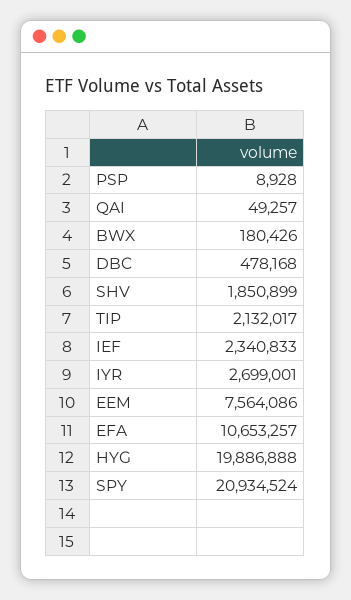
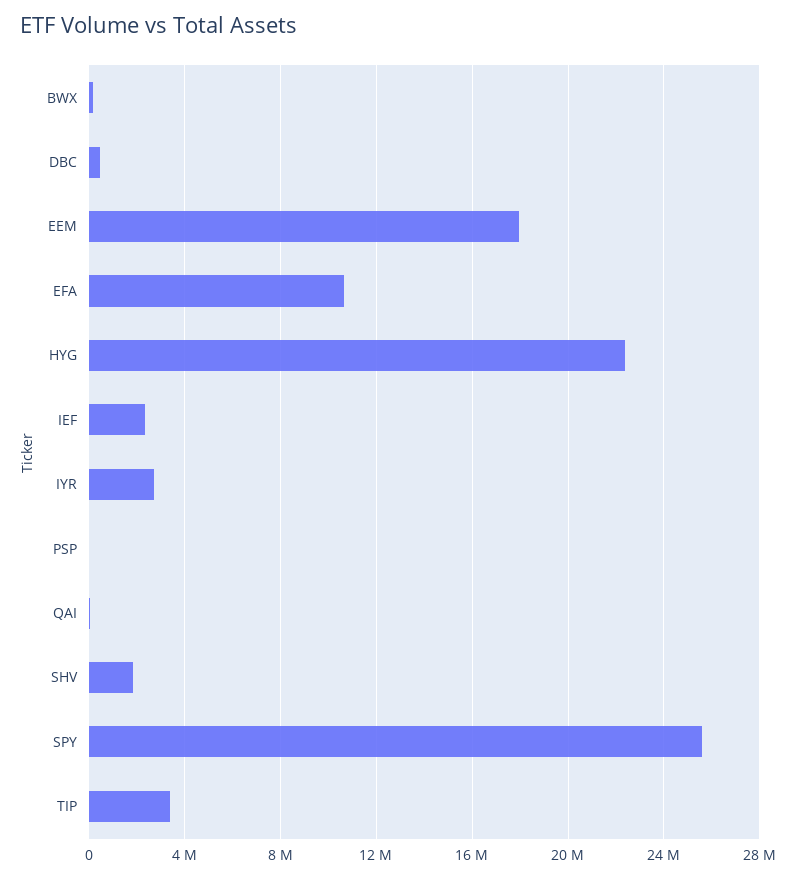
TIP: 2132017 -> 3500000
EEM: 7564086 -> 18000000
HYG: 19886888 -> 22500000
SPY: 20934524 -> 25500000

